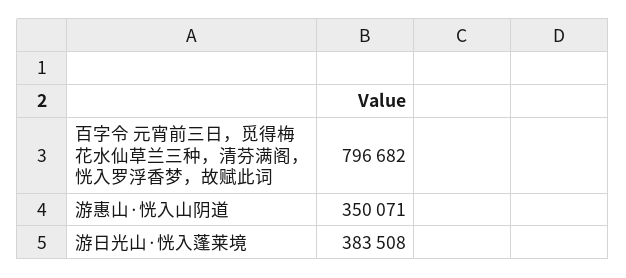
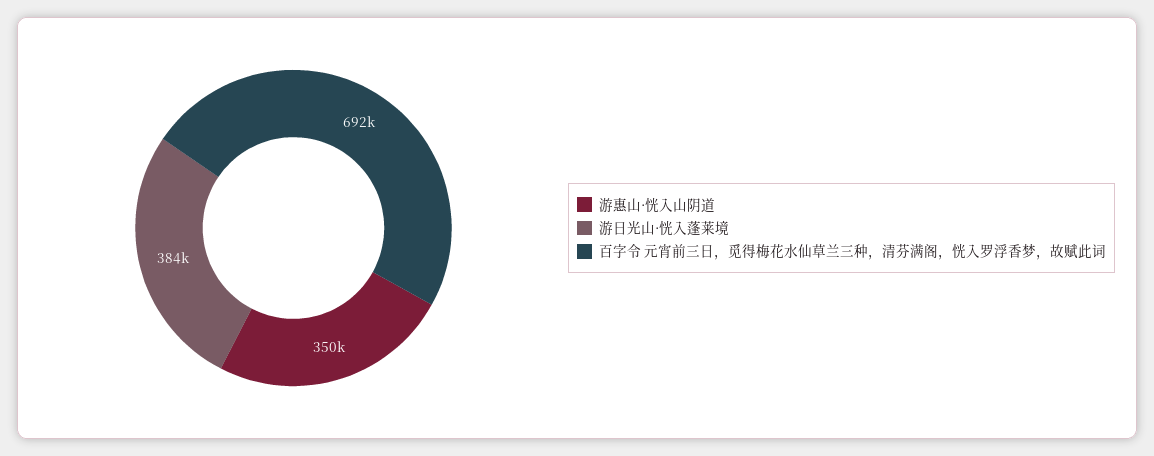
百字令 元宵前三日，觅得梅花水仙草兰三种，清芬满阁，恍入罗浮香梦，故赋此词: 796682 -> 692000

